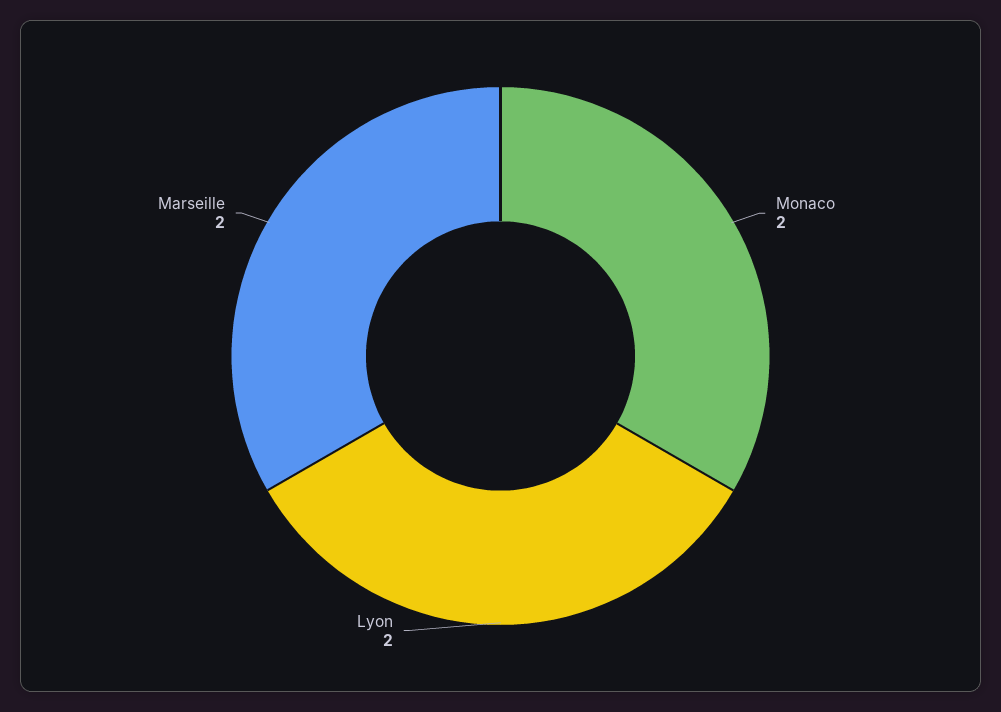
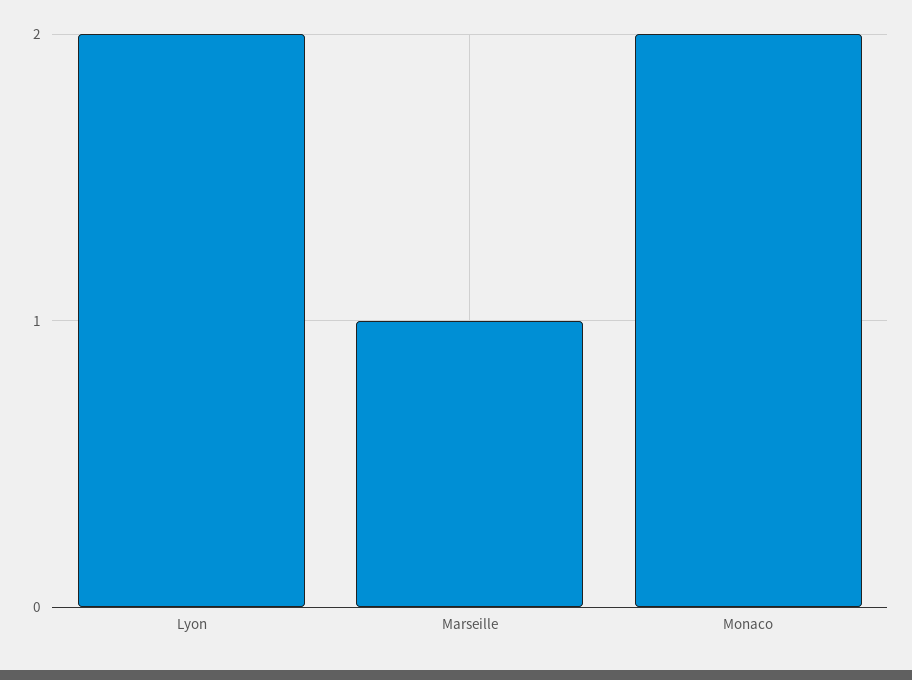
Marseille: 2 -> 1

